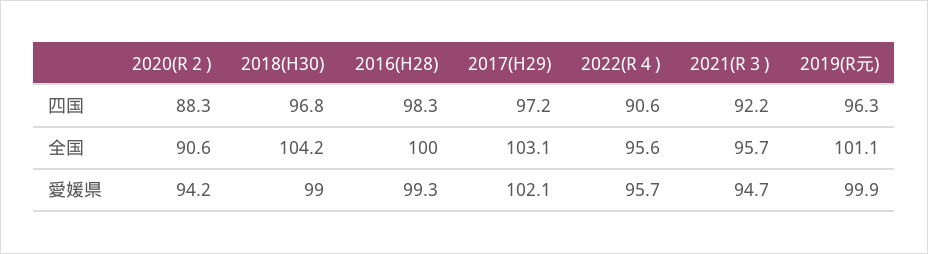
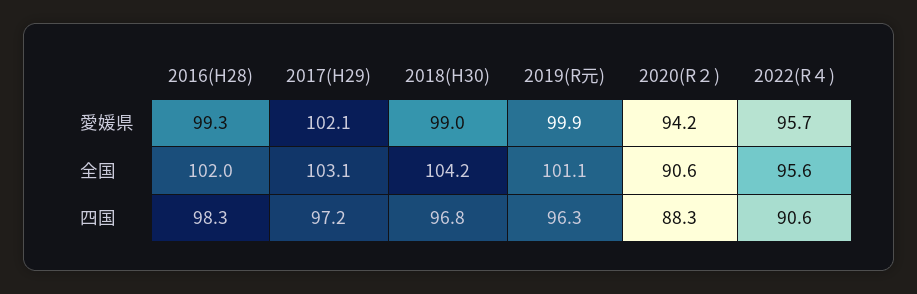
2021(R３), 四国: 92.2 -> none
2016(H28), 全国: 100 -> 102
2021(R３), 全国: 95.7 -> none
2021(R３), 愛媛県: 94.7 -> none

